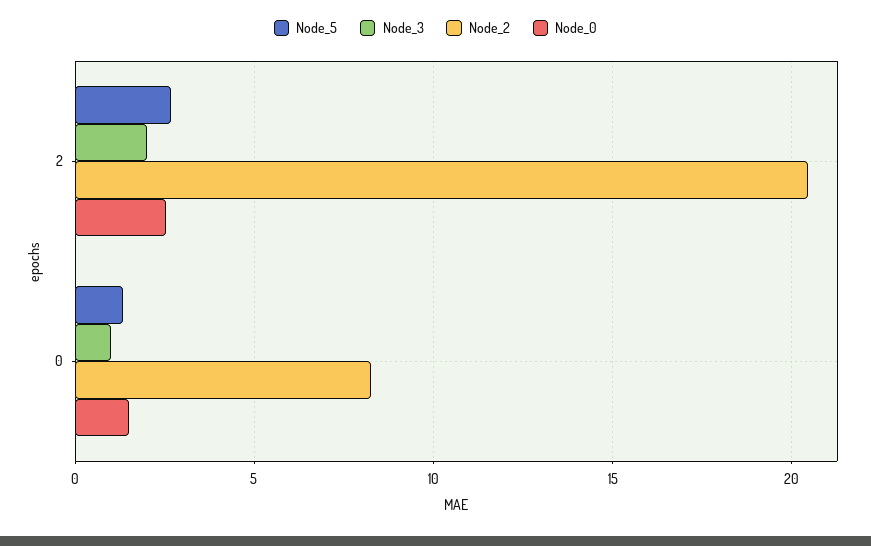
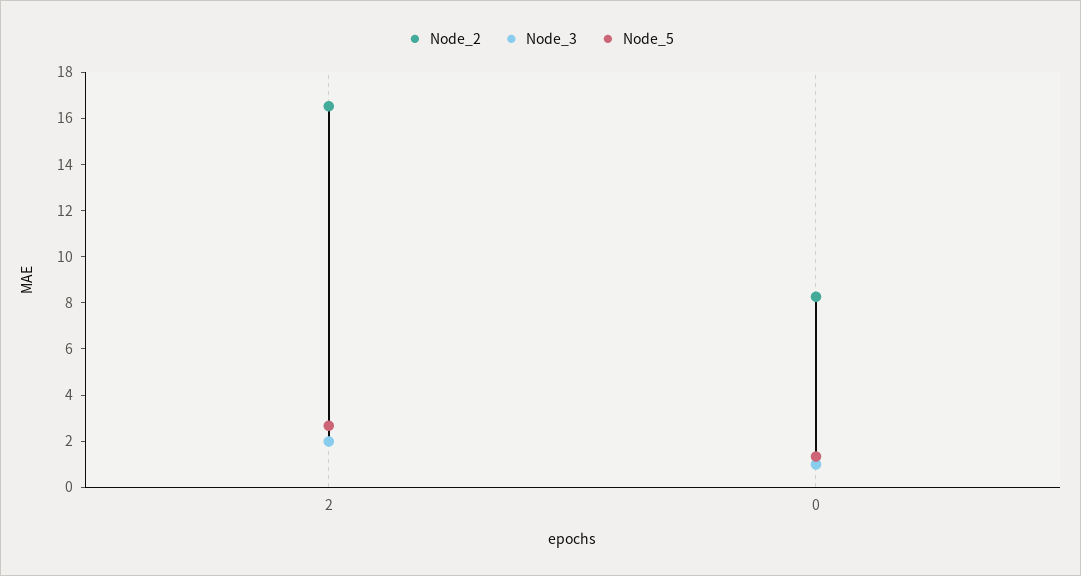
Node_2, 2: 20.5 -> 16.5
Node_0, 2: 2.5 -> none
Node_0, 0: 1.5 -> none

